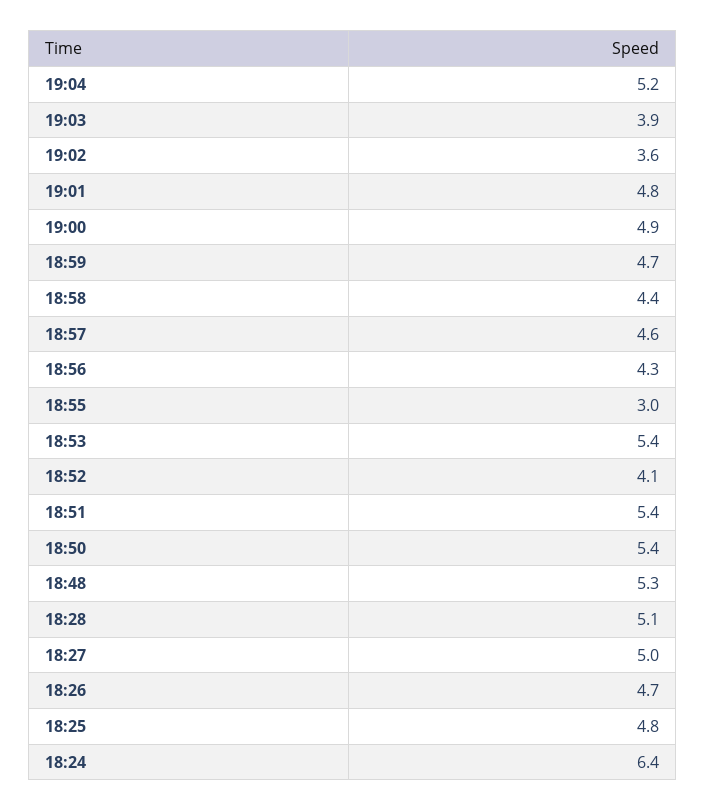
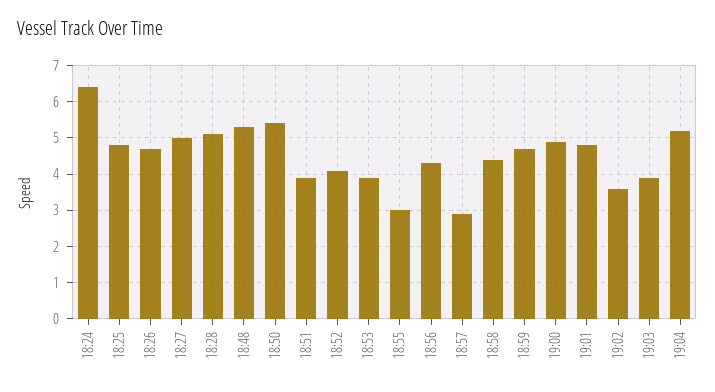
18:57: 4.6 -> 3
18:53: 5.4 -> 4
18:51: 5.4 -> 4

